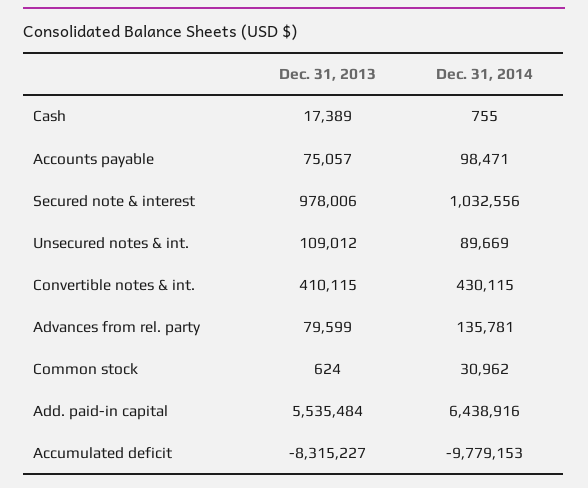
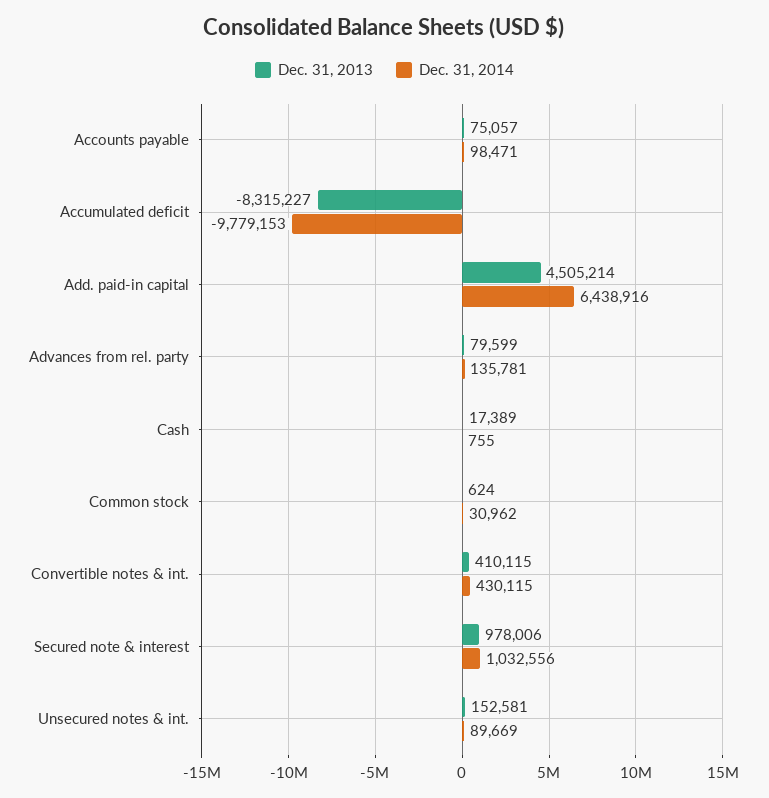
Dec. 31, 2013, Unsecured notes & int.: 109012 -> 152581
Dec. 31, 2013, Add. paid-in capital: 5535484 -> 4505214

